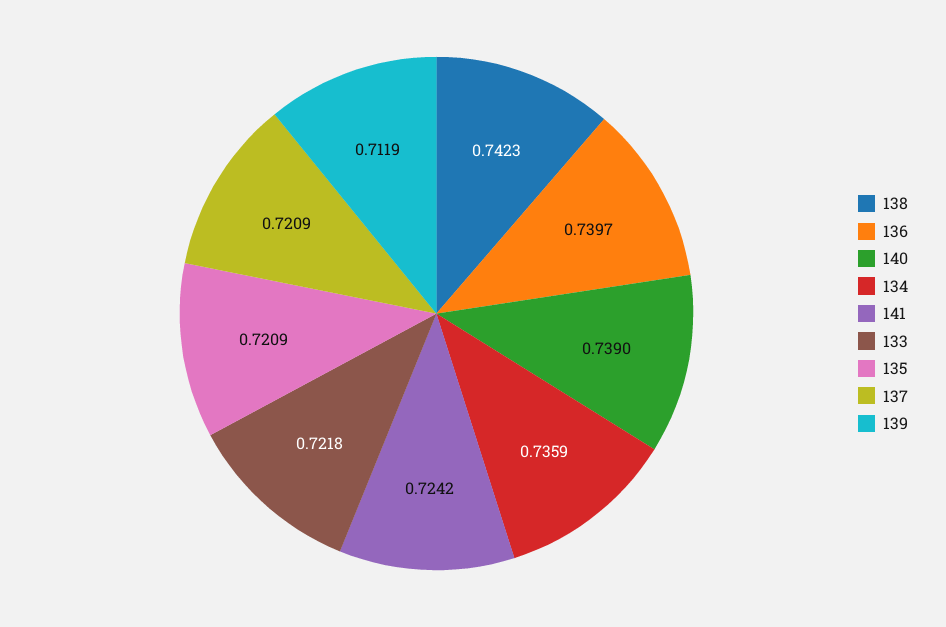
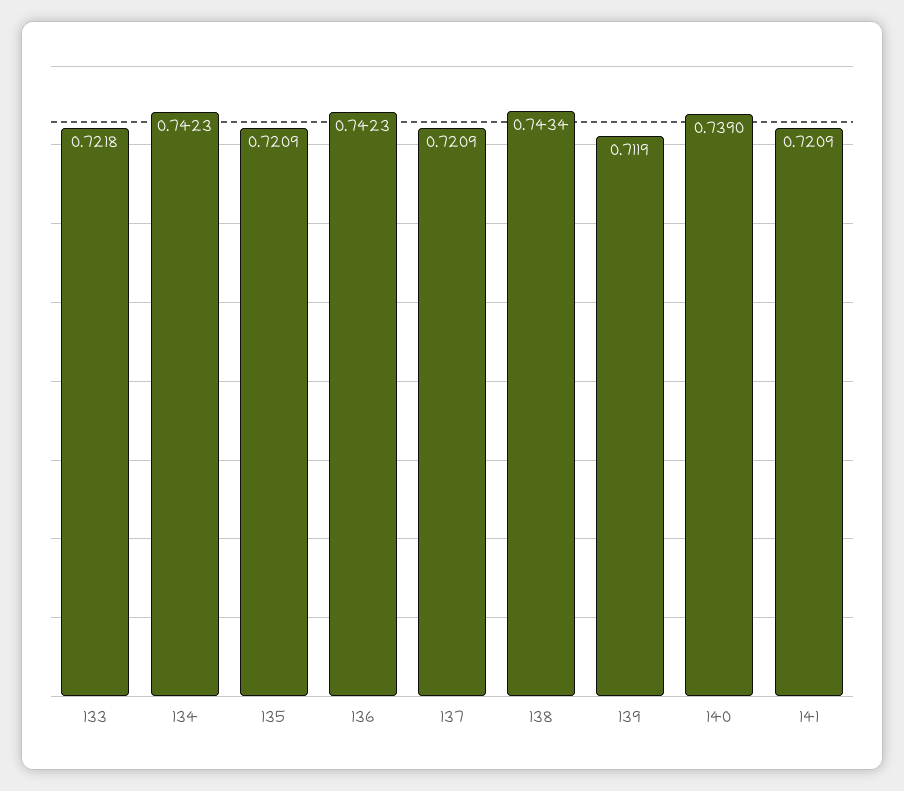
138: 0.7423 -> 0.7434
136: 0.7397 -> 0.7423
134: 0.7359 -> 0.7423
141: 0.7242 -> 0.7209

